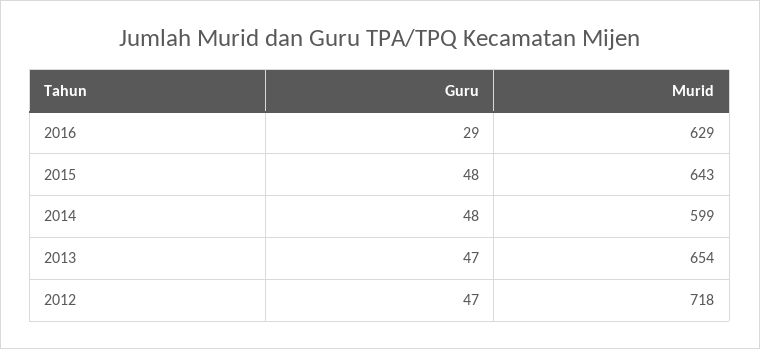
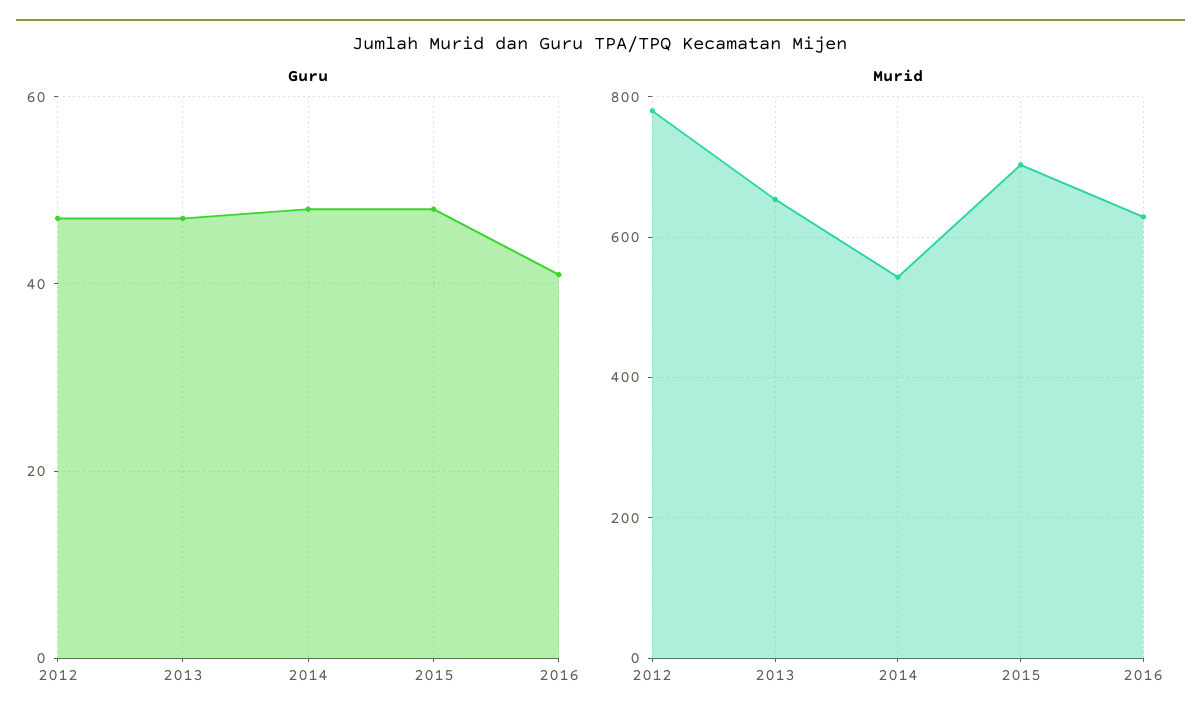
Guru, 2016: 29 -> 40
Murid, 2015: 643 -> 700
Murid, 2014: 599 -> 540
Murid, 2012: 718 -> 780

